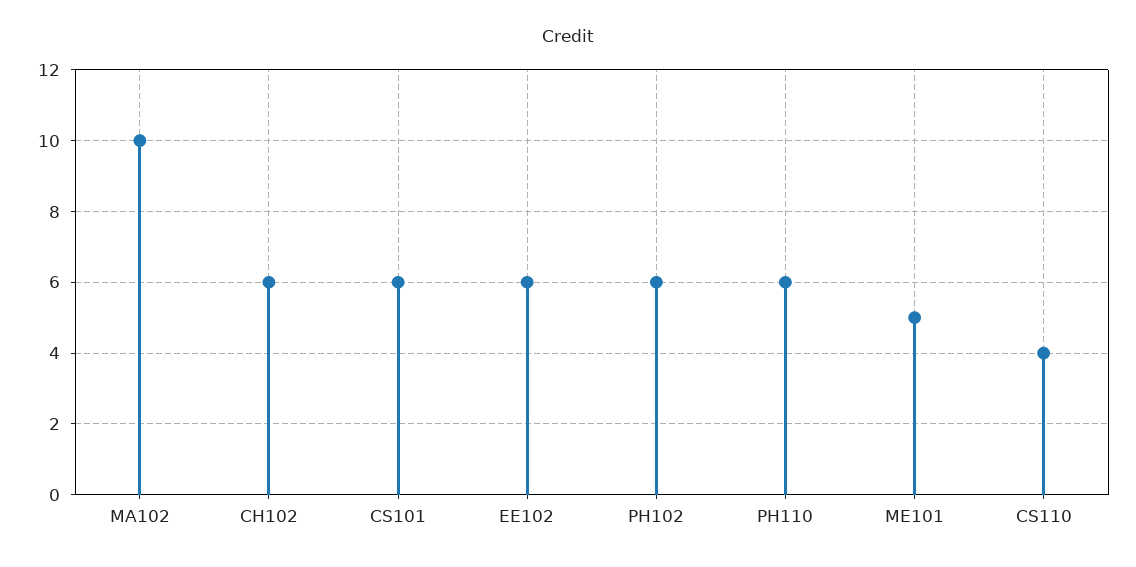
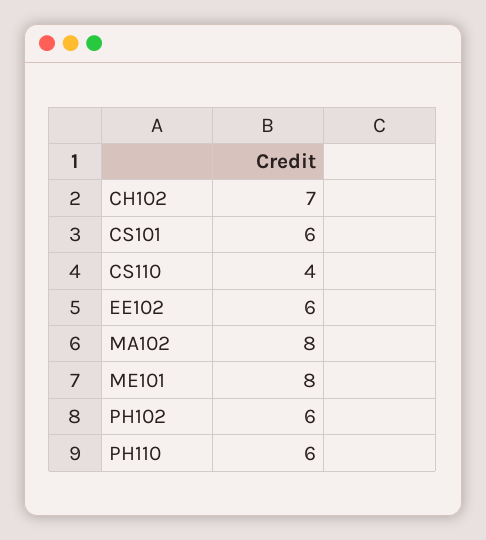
MA102: 10 -> 8
CH102: 6 -> 7
ME101: 5 -> 8

